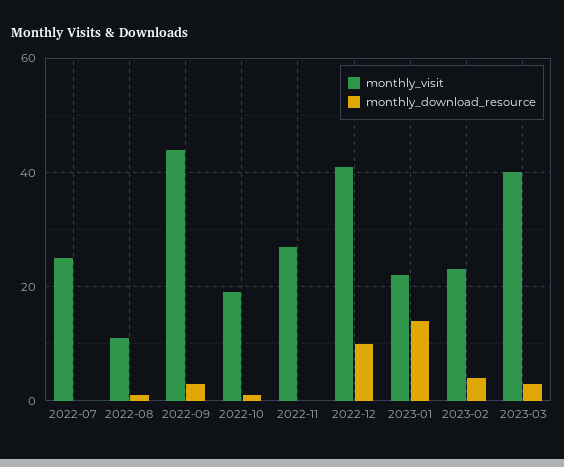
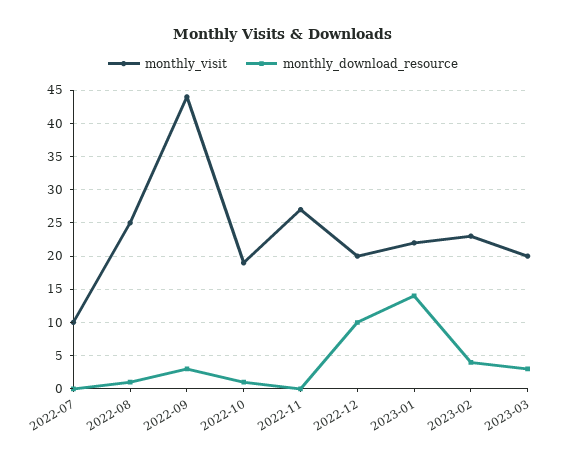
monthly_visit, 2022-07: 25 -> 10
monthly_visit, 2022-08: 10 -> 25
monthly_visit, 2022-12: 40 -> 20
monthly_visit, 2023-03: 40 -> 20

